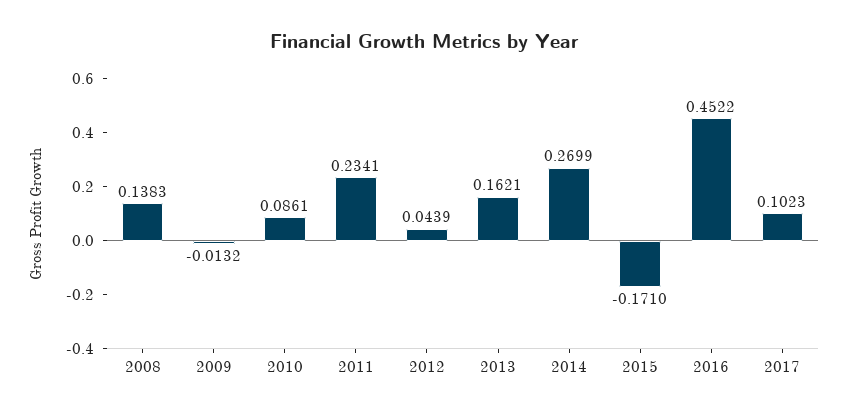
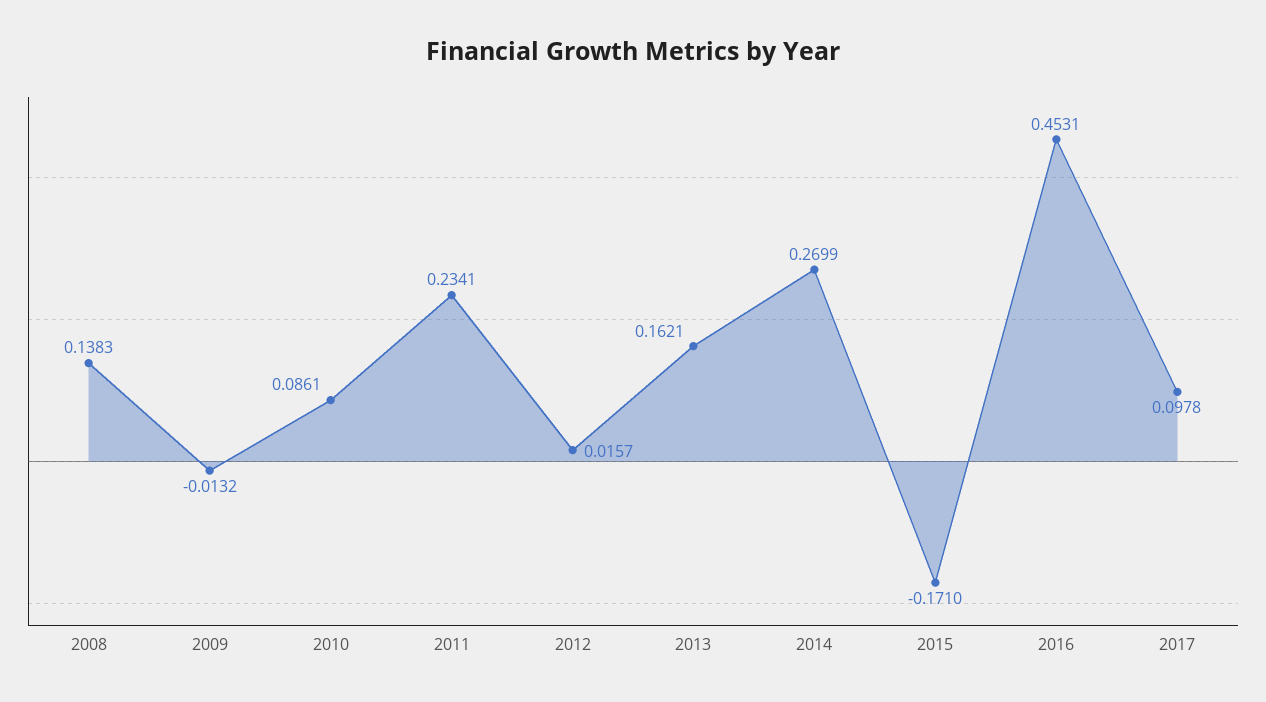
2012: 0.0439 -> 0.0157
2016: 0.4522 -> 0.4531
2017: 0.1023 -> 0.0978

